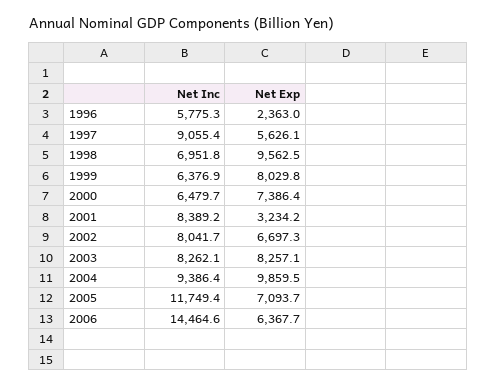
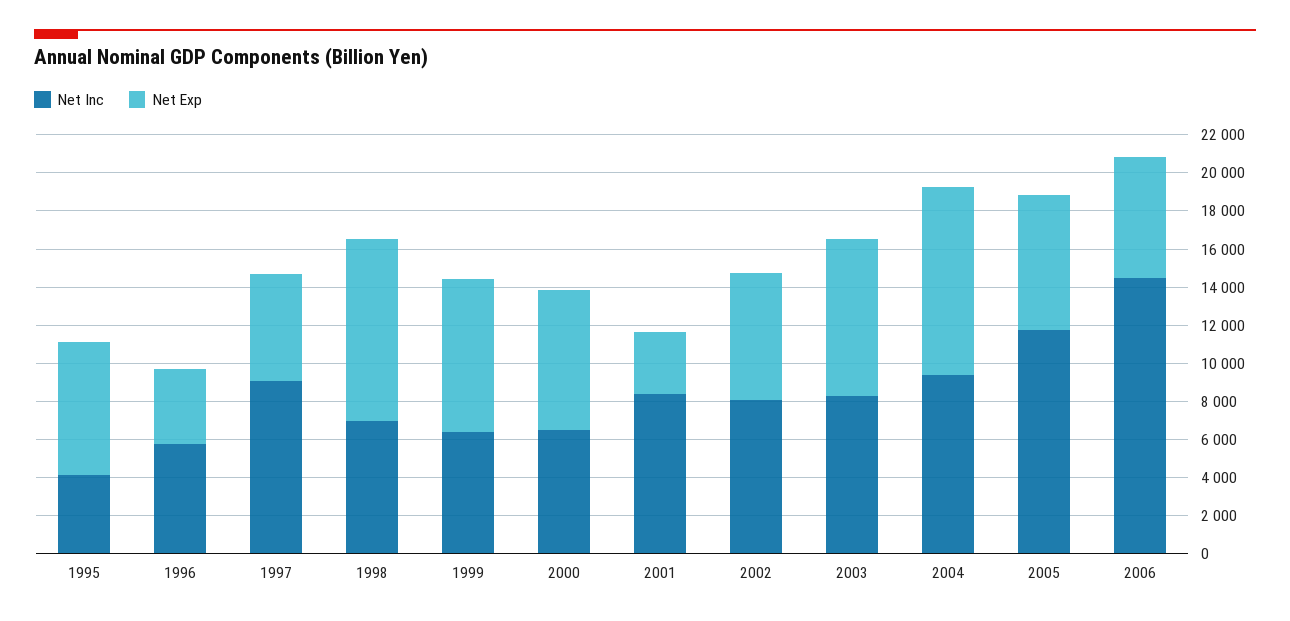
Net Exp, 1996: 2363 -> 4000
Net Inc, 1995: none -> 4000
Net Exp, 1995: none -> 7000

